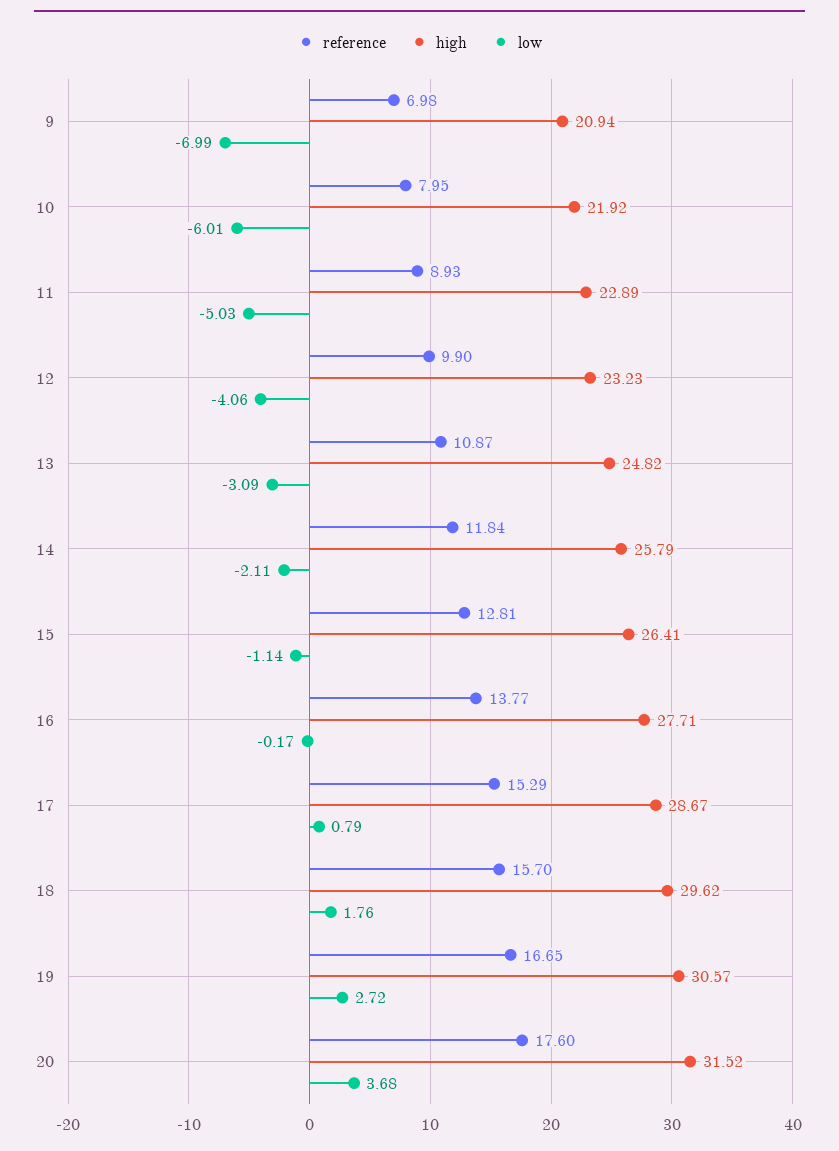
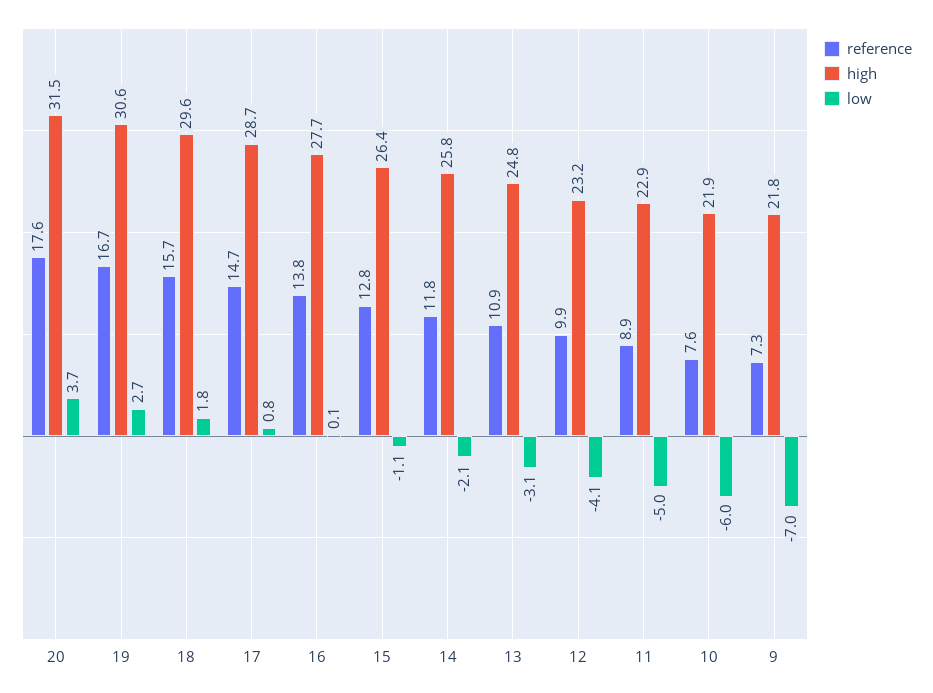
reference, 9: 6.98 -> 7.3
high, 9: 20.94 -> 21.8
reference, 10: 7.95 -> 7.6
low, 16: -0.17 -> 0.1
reference, 17: 15.29 -> 14.7

